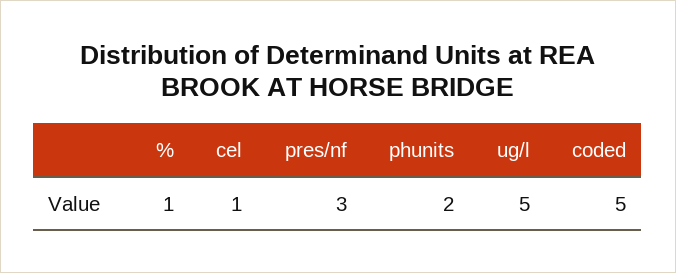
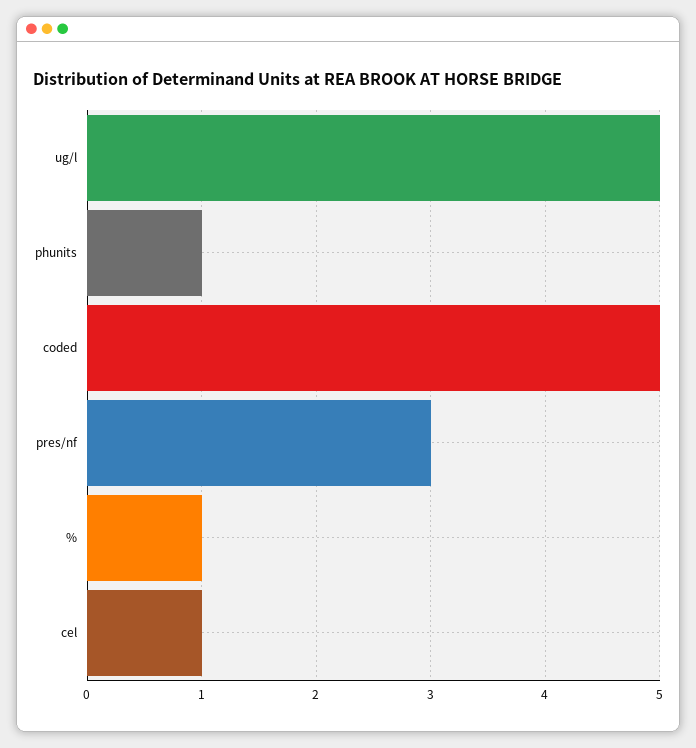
phunits: 2 -> 1

